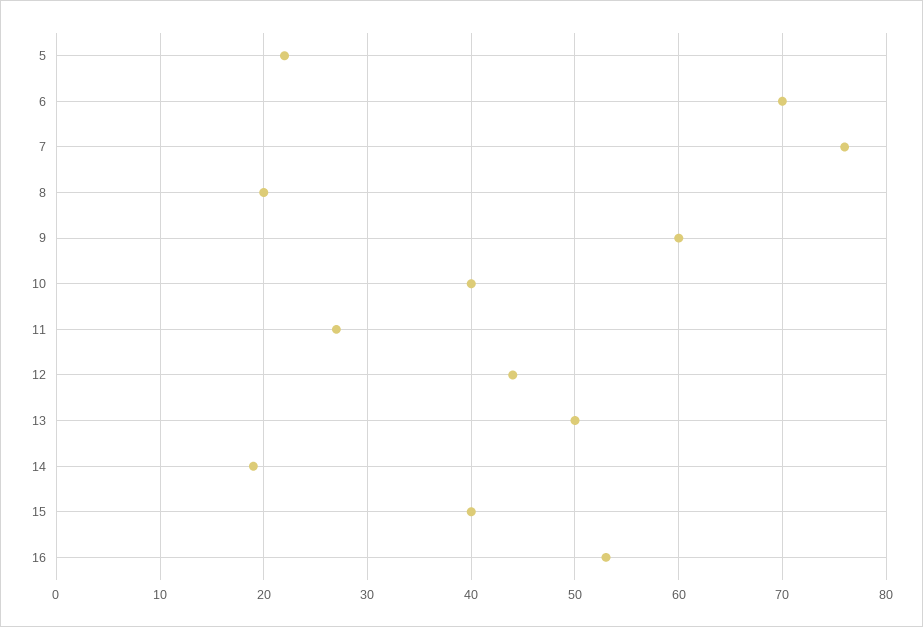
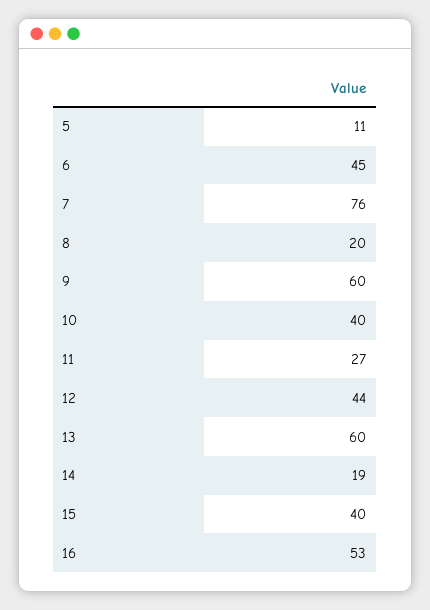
5: 22 -> 11
6: 70 -> 45
13: 50 -> 60

